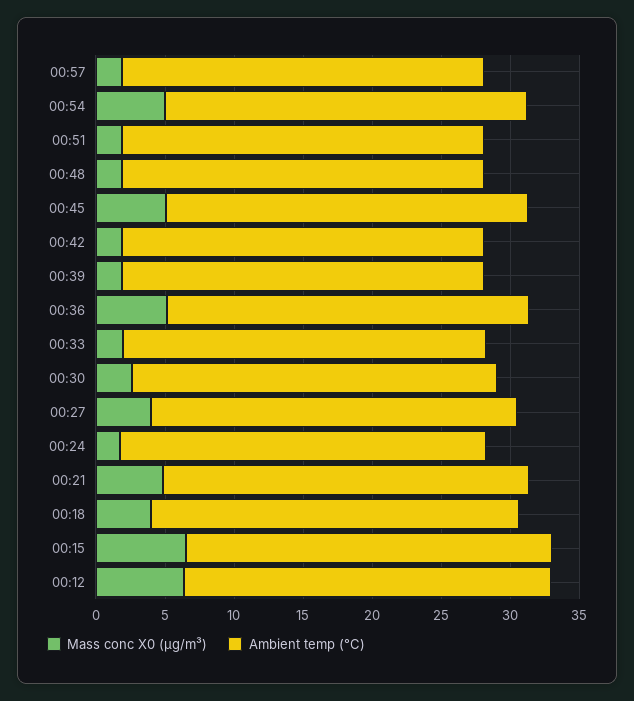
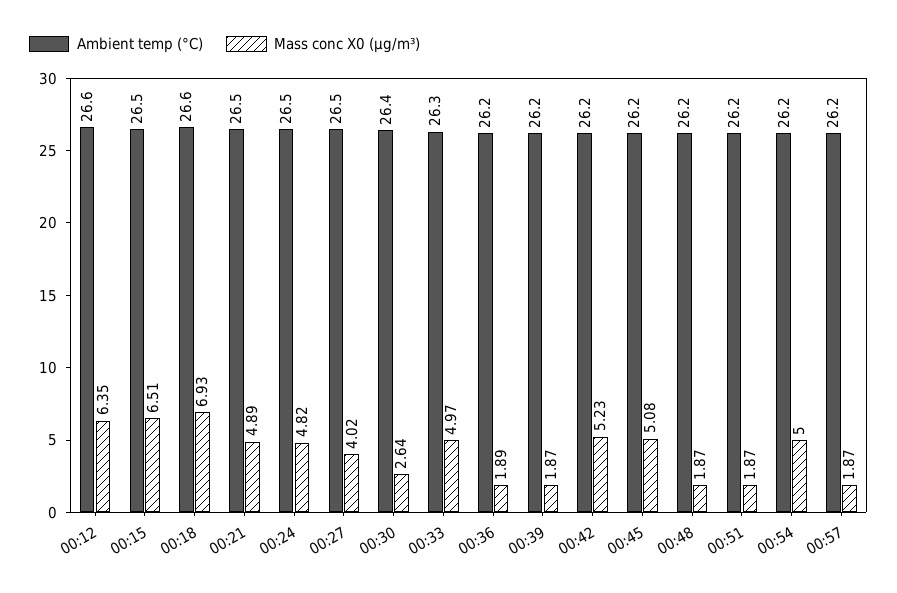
Mass conc X0 (μg/m³), 00:42: 2 -> 5.23
Mass conc X0 (μg/m³), 00:36: 5 -> 1.89
Mass conc X0 (μg/m³), 00:33: 2 -> 4.97
Mass conc X0 (μg/m³), 00:24: 2 -> 4.82
Mass conc X0 (μg/m³), 00:18: 4 -> 6.93

